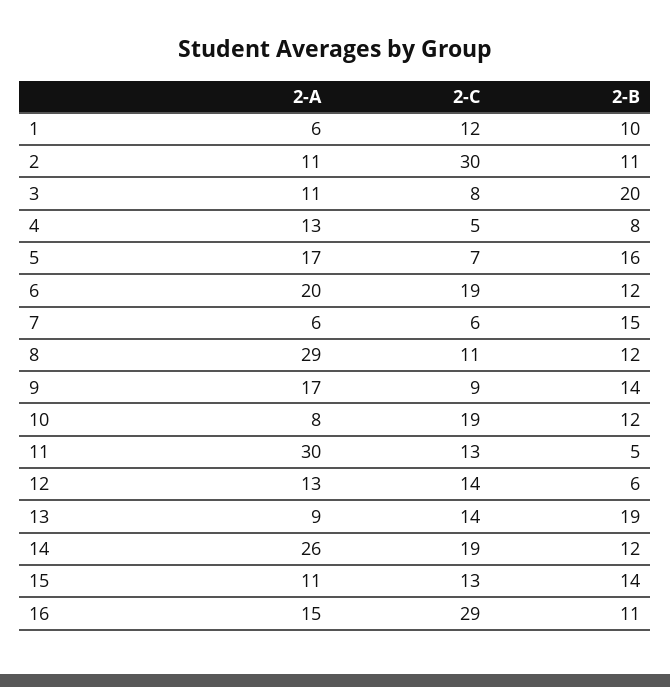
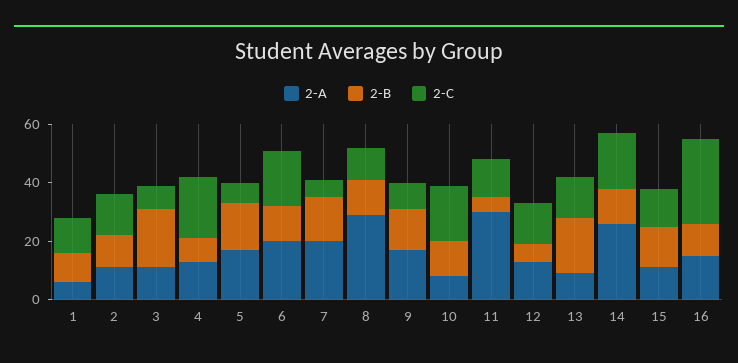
2-C, 2: 30 -> 15
2-C, 4: 5 -> 20
2-A, 7: 6 -> 20

